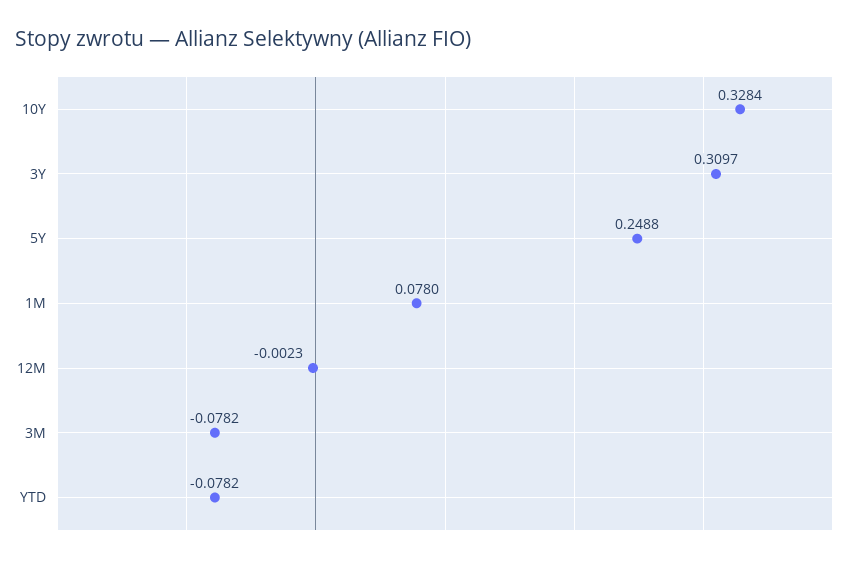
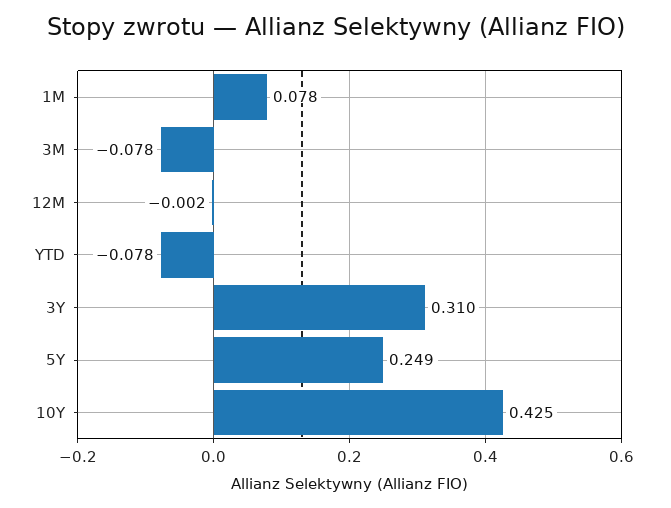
10Y: 0.3284 -> 0.425

